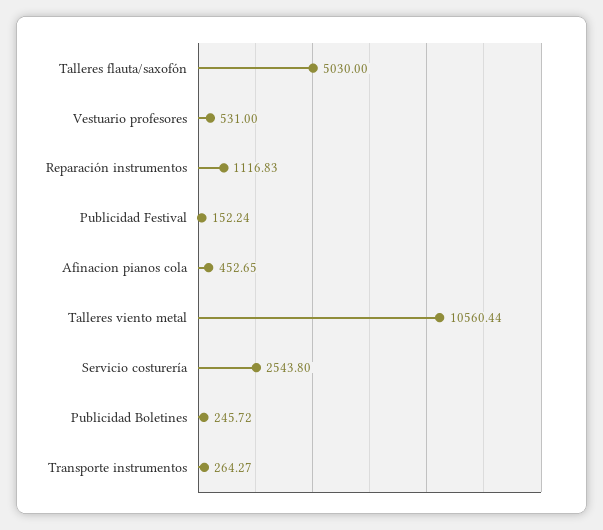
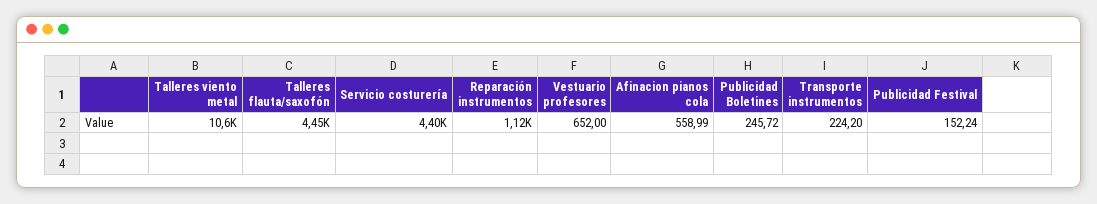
Talleres flauta/saxofón: 5030 -> 4450
Vestuario profesores: 531 -> 652
Afinacion pianos cola: 452.65 -> 558.99
Servicio costurería: 2543.8 -> 4400
Transporte instrumentos: 264.27 -> 224.2

